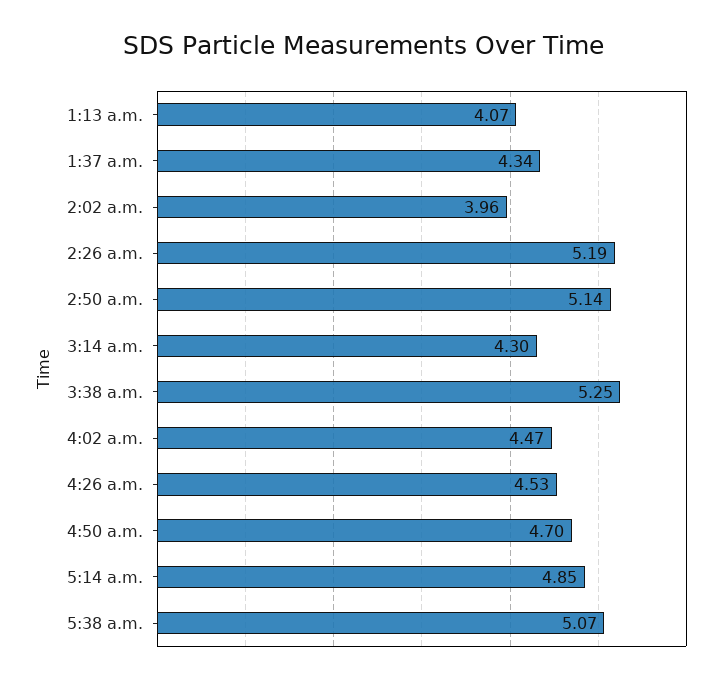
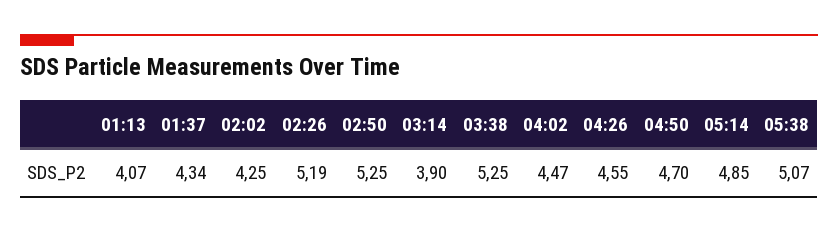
2:02 a.m.: 3.96 -> 4.25
2:50 a.m.: 5.14 -> 5.25
3:14 a.m.: 4.3 -> 3.9
4:26 a.m.: 4.53 -> 4.55

